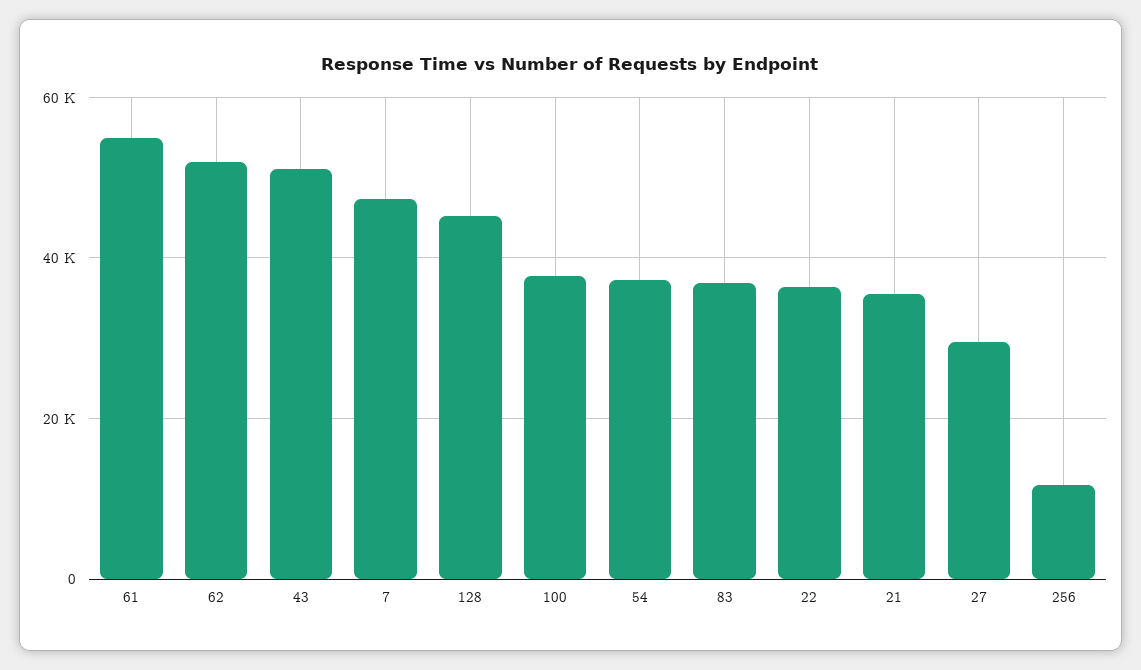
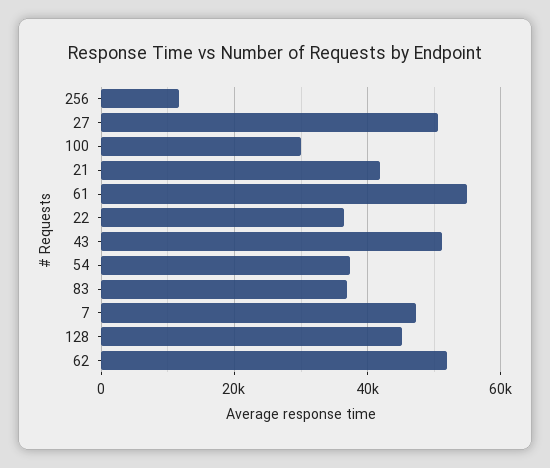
100: 38000 -> 30000
21: 36000 -> 42000
27: 30000 -> 50000

